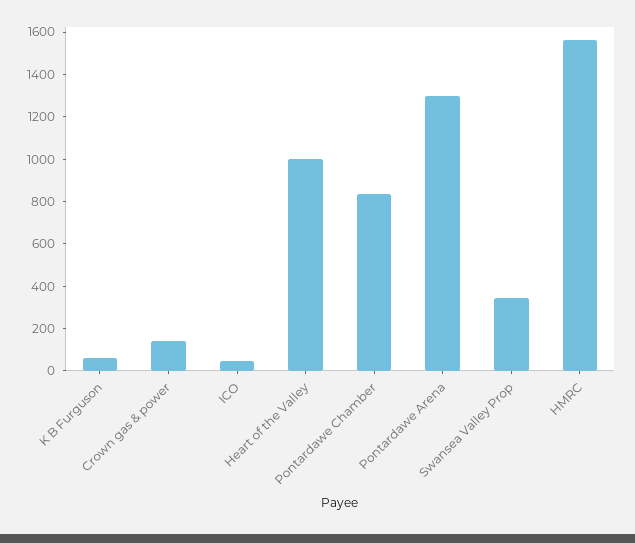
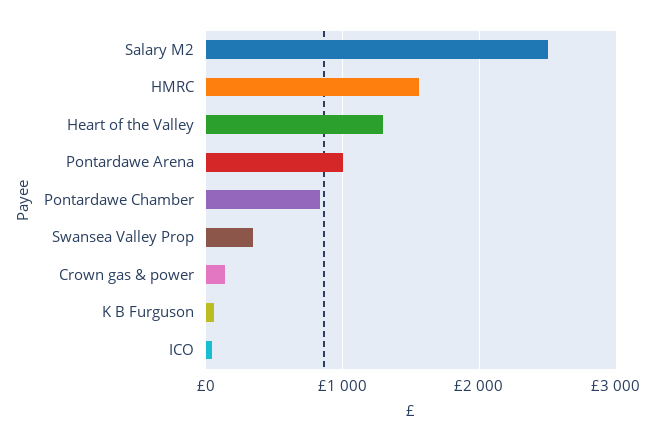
Heart of the Valley: 1000 -> 1300
Pontardawe Arena: 1300 -> 1000
Salary M2: none -> 2500

